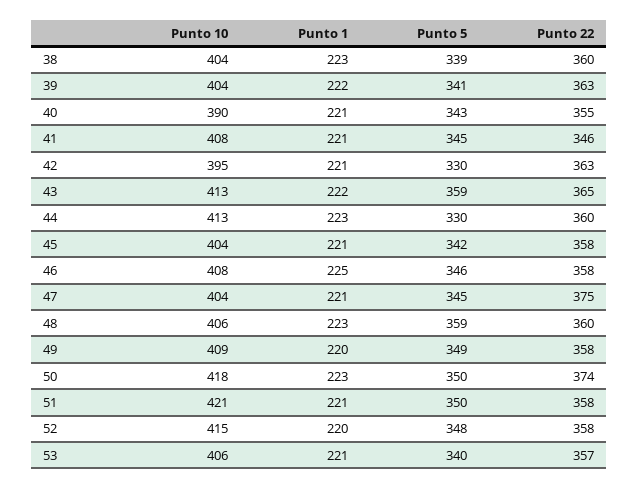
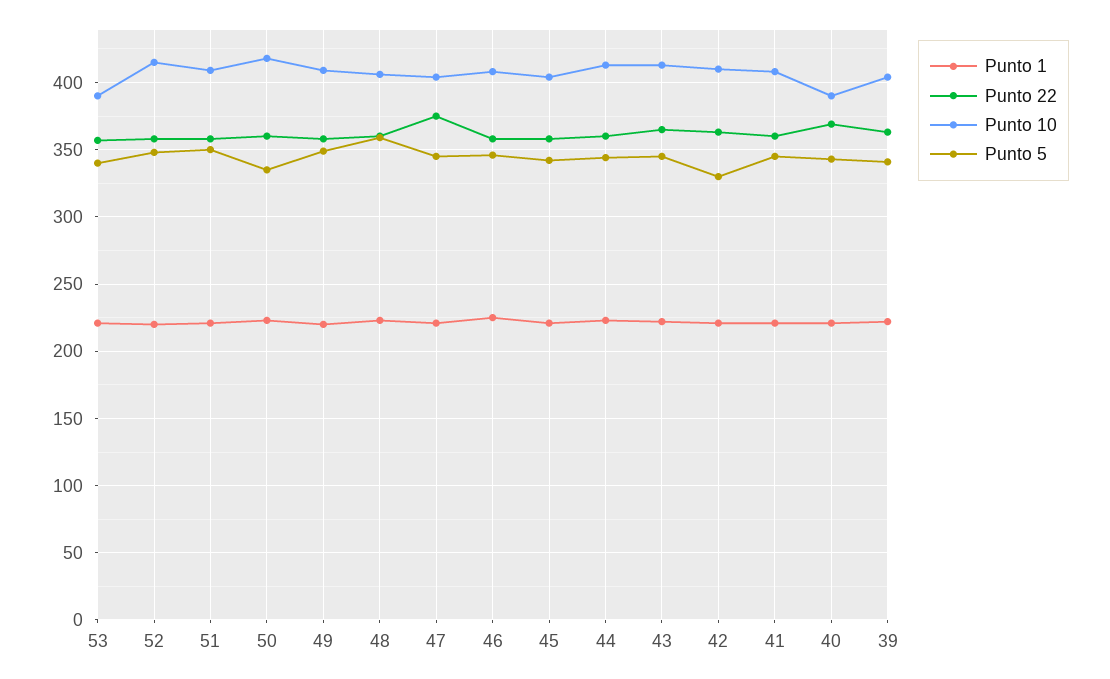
Punto 10, 38: 404 -> none
Punto 1, 38: 223 -> none
Punto 5, 38: 339 -> none
Punto 22, 38: 360 -> none
Punto 22, 40: 355 -> 370
Punto 22, 41: 346 -> 360
Punto 10, 42: 395 -> 410
Punto 5, 43: 359 -> 345
Punto 5, 44: 330 -> 345
Punto 5, 50: 350 -> 335
Punto 22, 50: 374 -> 360
Punto 10, 51: 421 -> 410
Punto 10, 53: 406 -> 390

